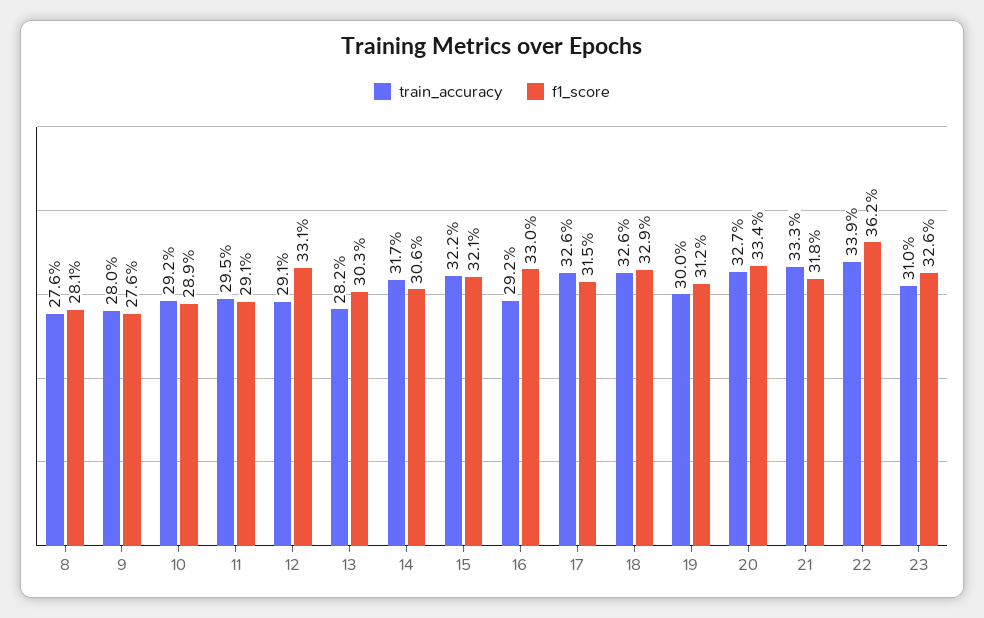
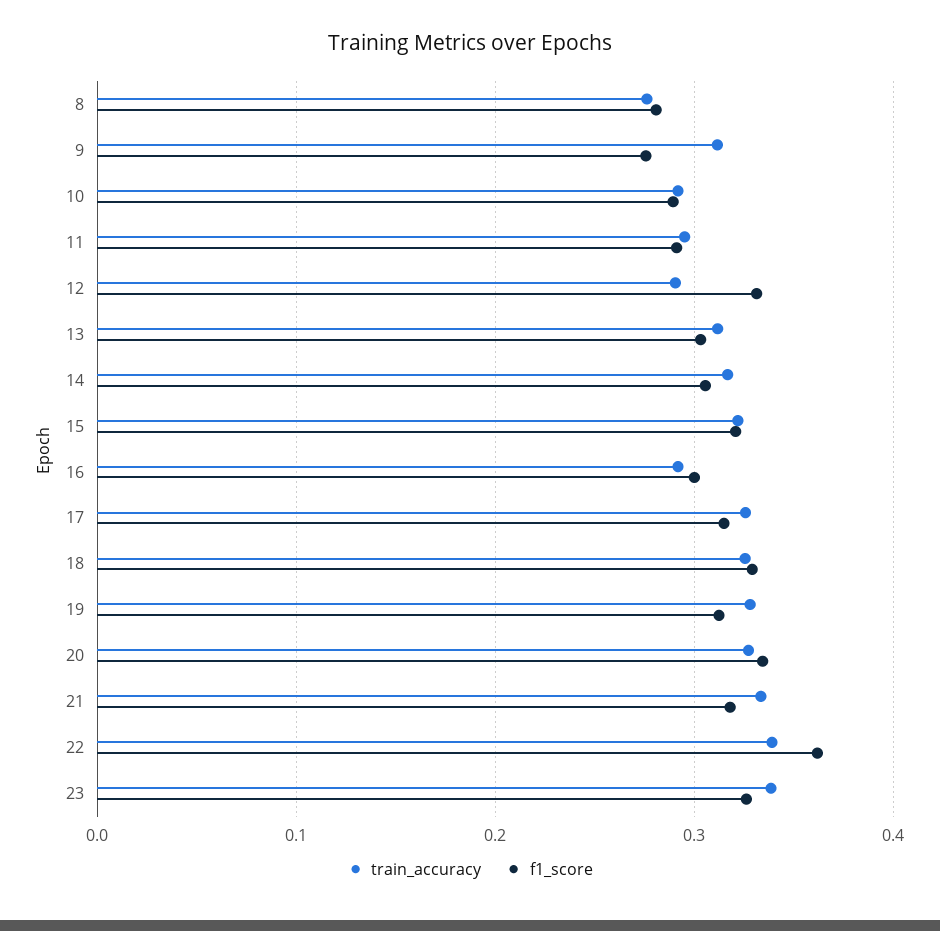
train_accuracy, 9: 0.28 -> 0.31
train_accuracy, 13: 0.282 -> 0.31
f1_score, 16: 0.33 -> 0.3
train_accuracy, 19: 0.3 -> 0.33
train_accuracy, 23: 0.31 -> 0.34

